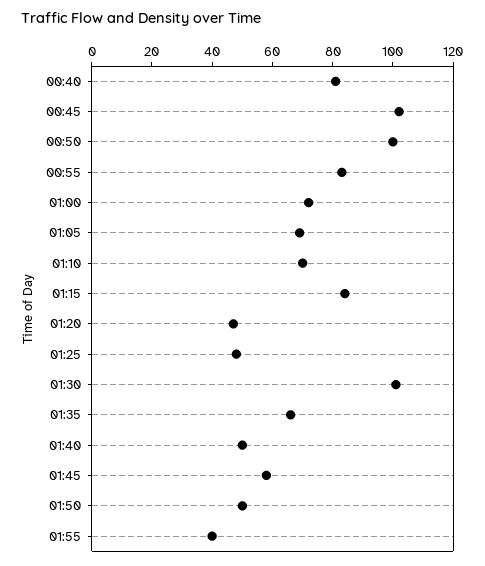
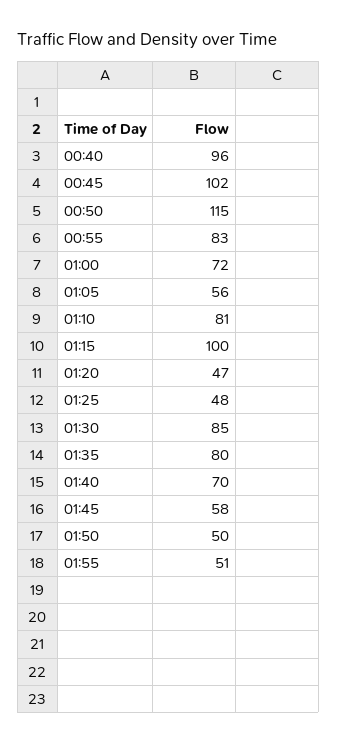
00:40: 80 -> 96
00:50: 100 -> 115
01:05: 70 -> 56
01:10: 70 -> 81
01:15: 85 -> 100
01:30: 100 -> 85
01:35: 65 -> 80
01:40: 50 -> 70
01:55: 40 -> 51

